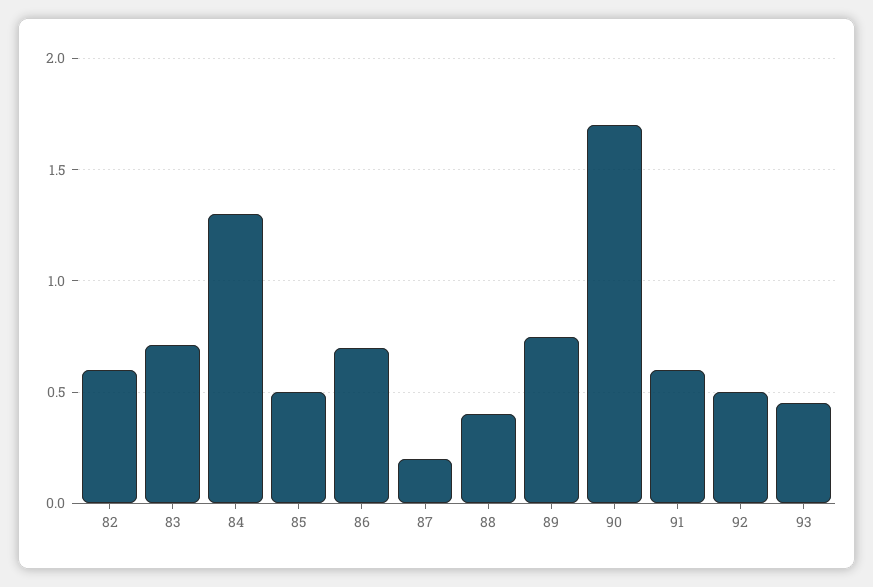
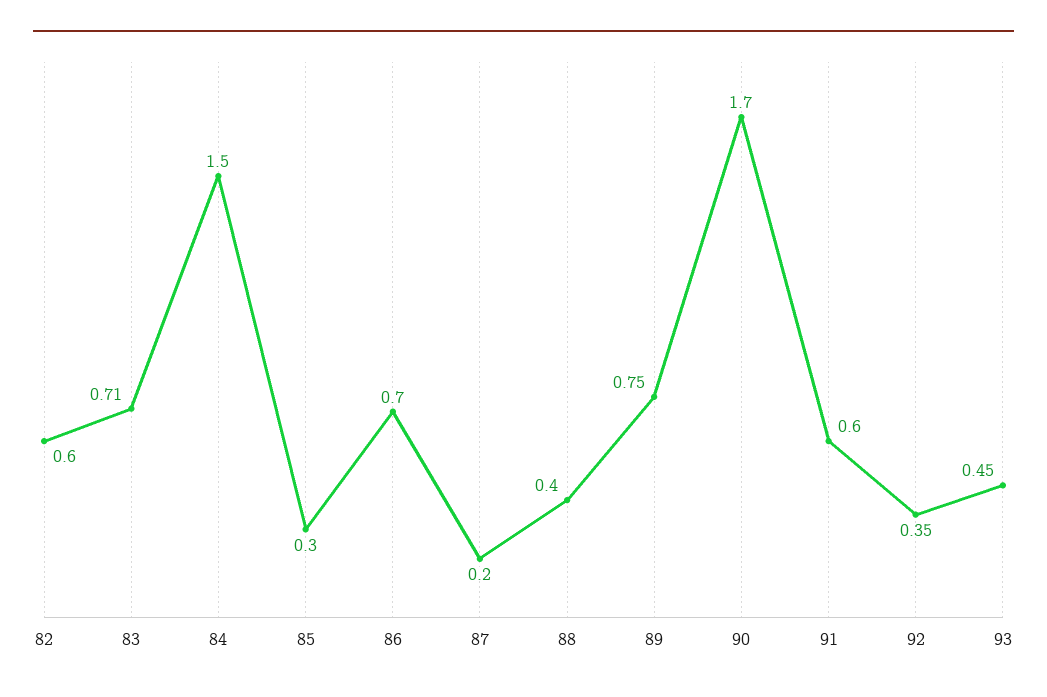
84: 1.3 -> 1.5
85: 0.5 -> 0.3
92: 0.5 -> 0.35

